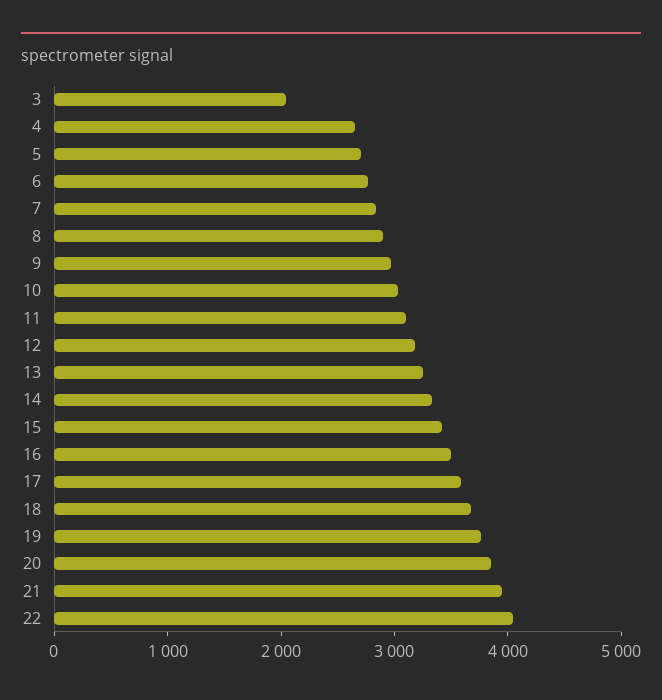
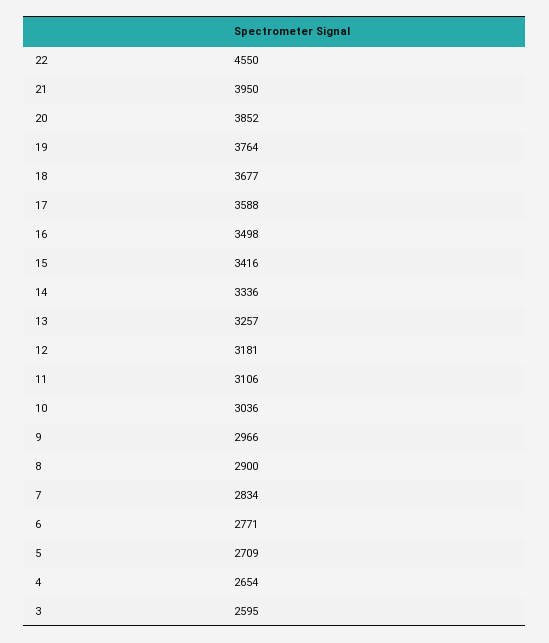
3: 2000 -> 2595
22: 4000 -> 4550

